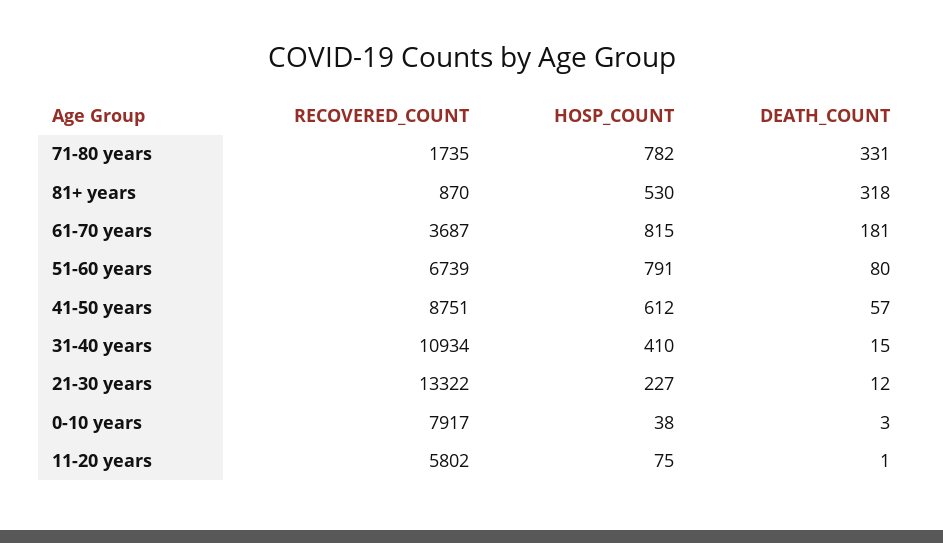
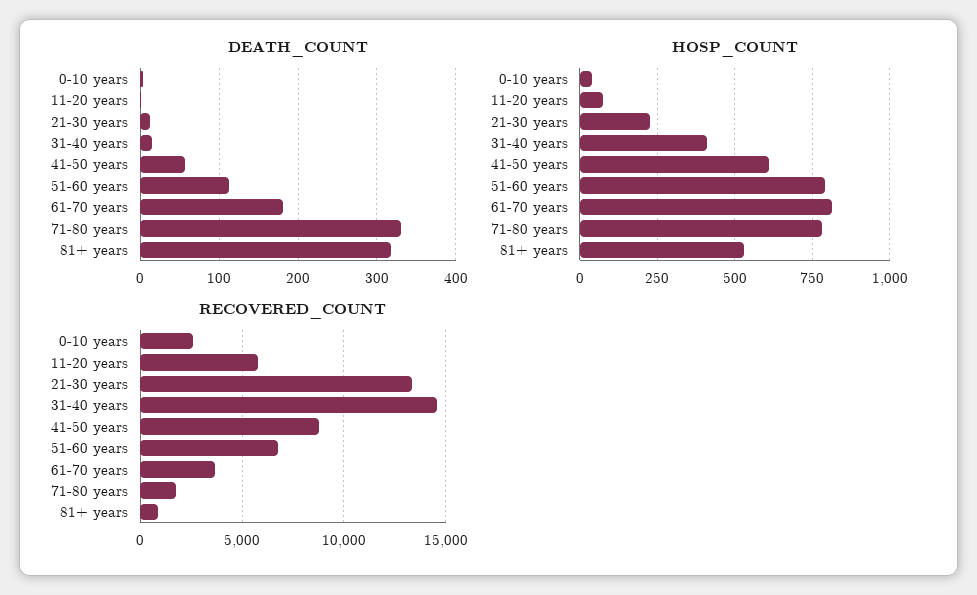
DEATH_COUNT, 51-60 years: 80 -> 110
RECOVERED_COUNT, 31-40 years: 10934 -> 14500
RECOVERED_COUNT, 0-10 years: 7917 -> 2500

